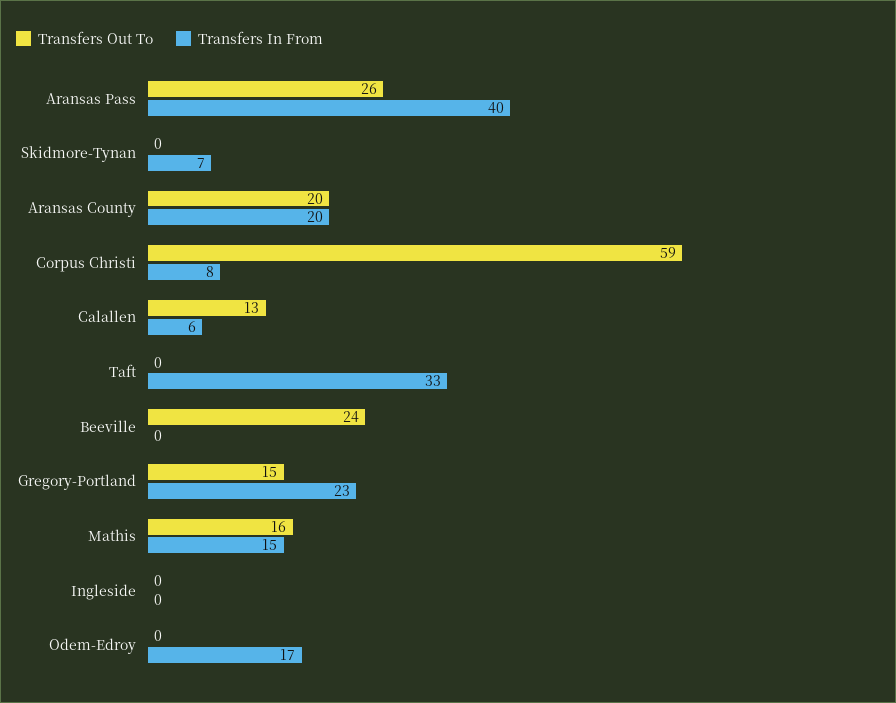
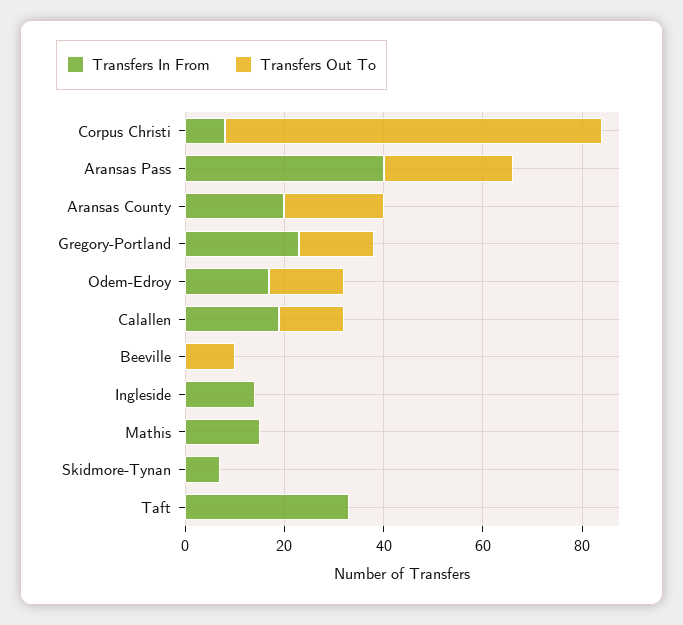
Transfers Out To, Corpus Christi: 59 -> 75
Transfers In From, Calallen: 6 -> 20
Transfers Out To, Beeville: 24 -> 10
Transfers Out To, Mathis: 16 -> 0
Transfers In From, Ingleside: 0 -> 15
Transfers Out To, Odem-Edroy: 0 -> 15

